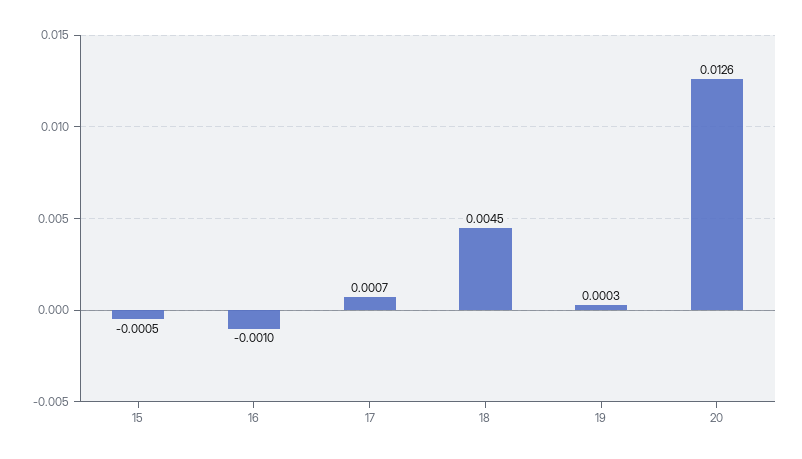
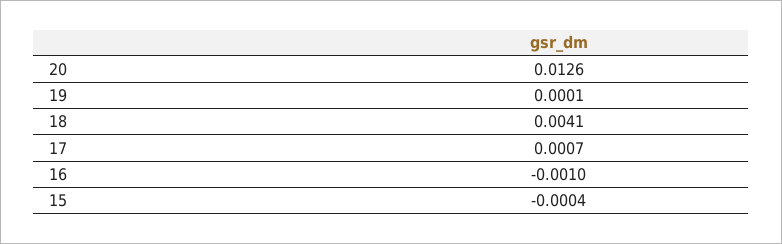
15: -0.0005 -> -0.0004
18: 0.0045 -> 0.0041
19: 0.0003 -> 0.0001

